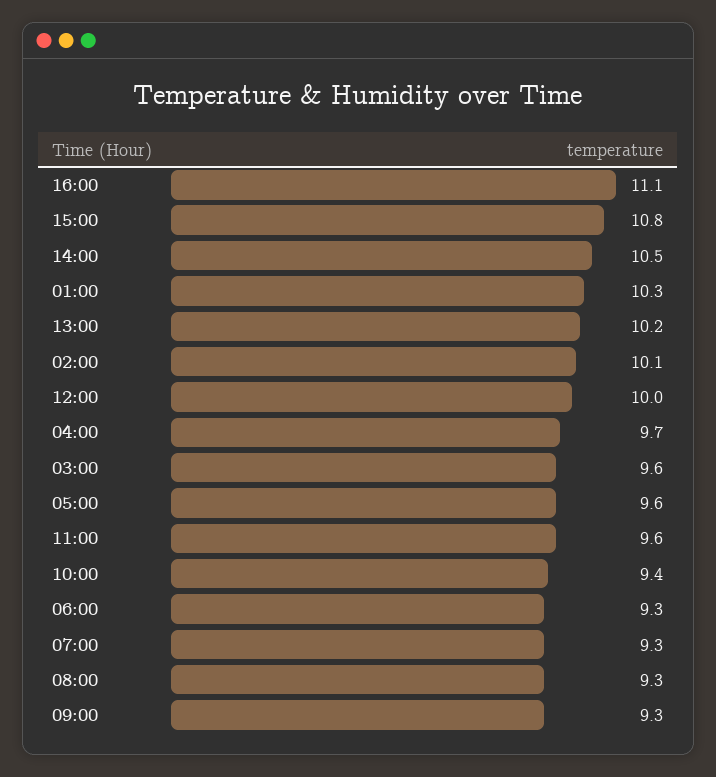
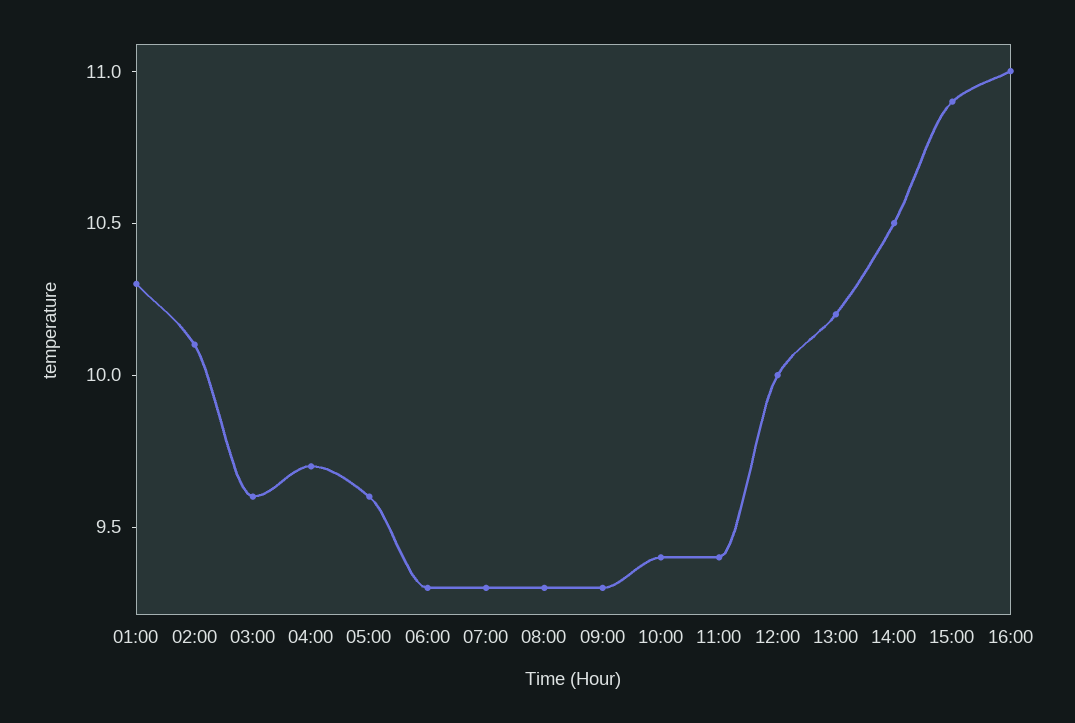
16:00: 11.1 -> 11
15:00: 10.8 -> 10.9
11:00: 9.6 -> 9.4

